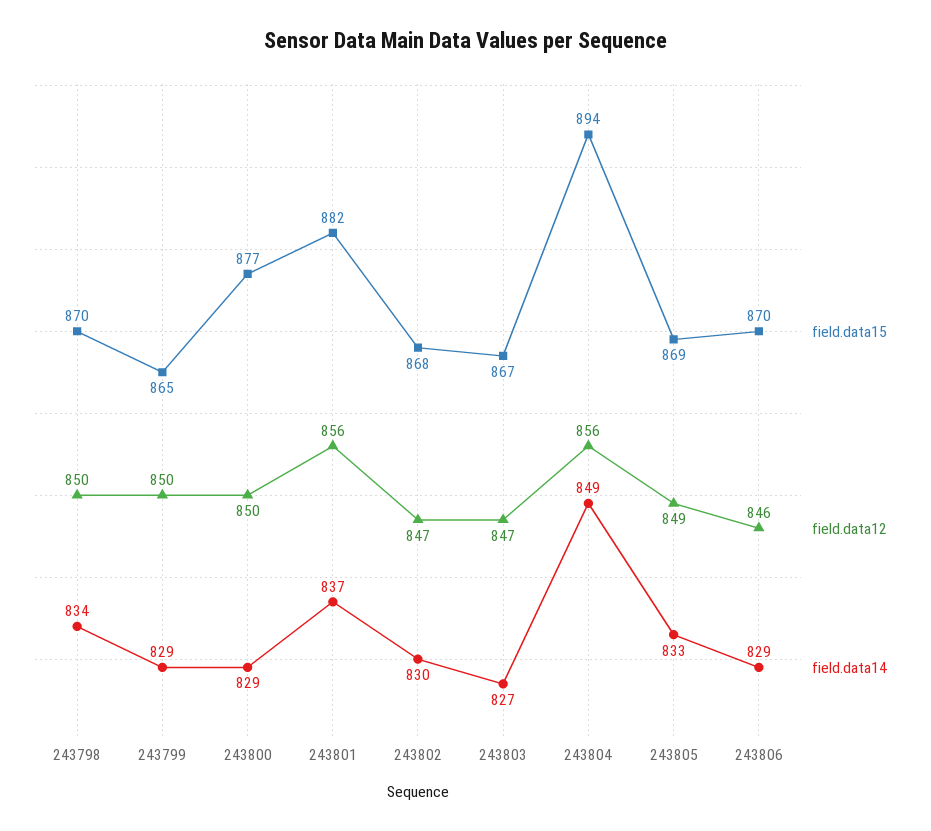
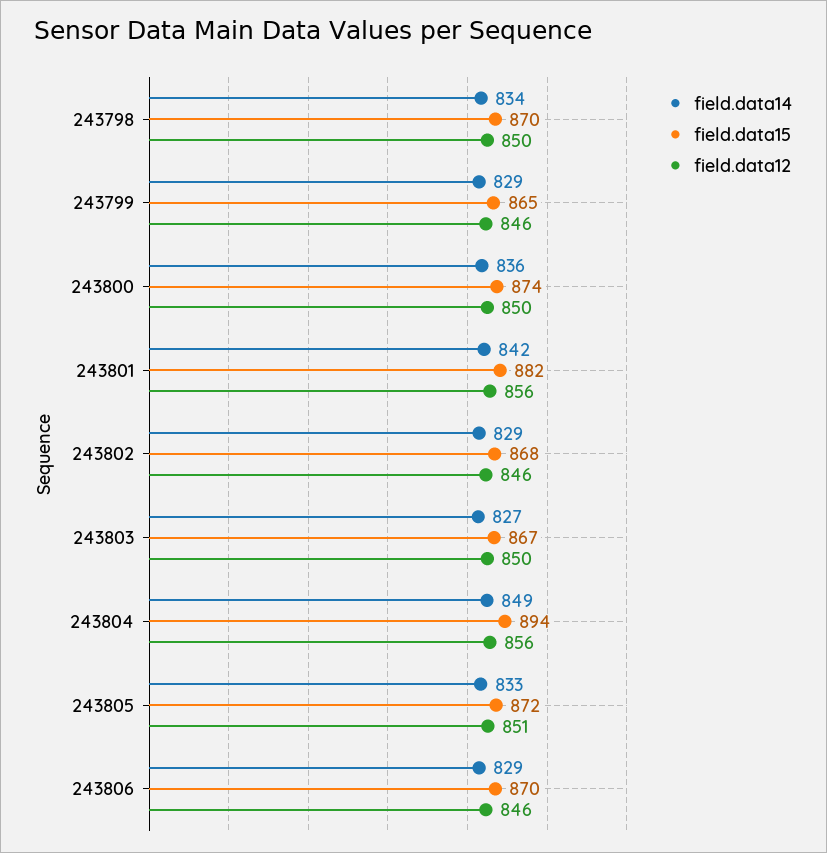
field.data12, 243799: 850 -> 846
field.data15, 243800: 877 -> 874
field.data14, 243800: 829 -> 836
field.data14, 243801: 837 -> 842
field.data12, 243802: 847 -> 846
field.data14, 243802: 830 -> 829
field.data12, 243803: 847 -> 850
field.data15, 243805: 869 -> 872
field.data12, 243805: 849 -> 851

